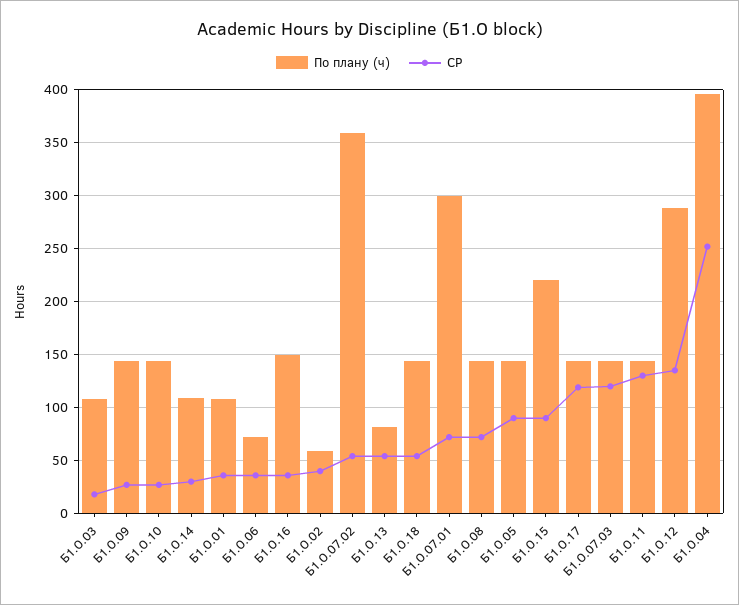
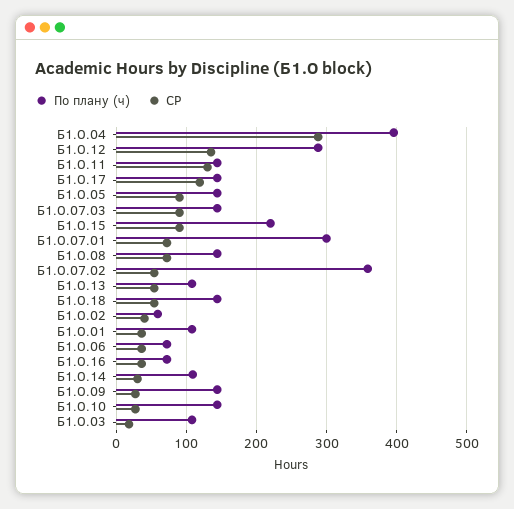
По плану (ч), Б1.О.16: 150 -> 70
По плану (ч), Б1.О.13: 80 -> 110
СР, Б1.О.07.03: 120 -> 90
СР, Б1.О.04: 250 -> 290

